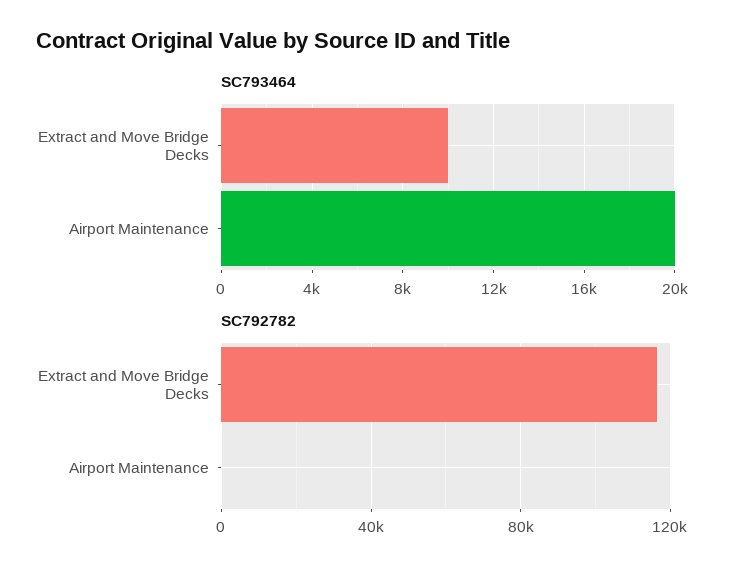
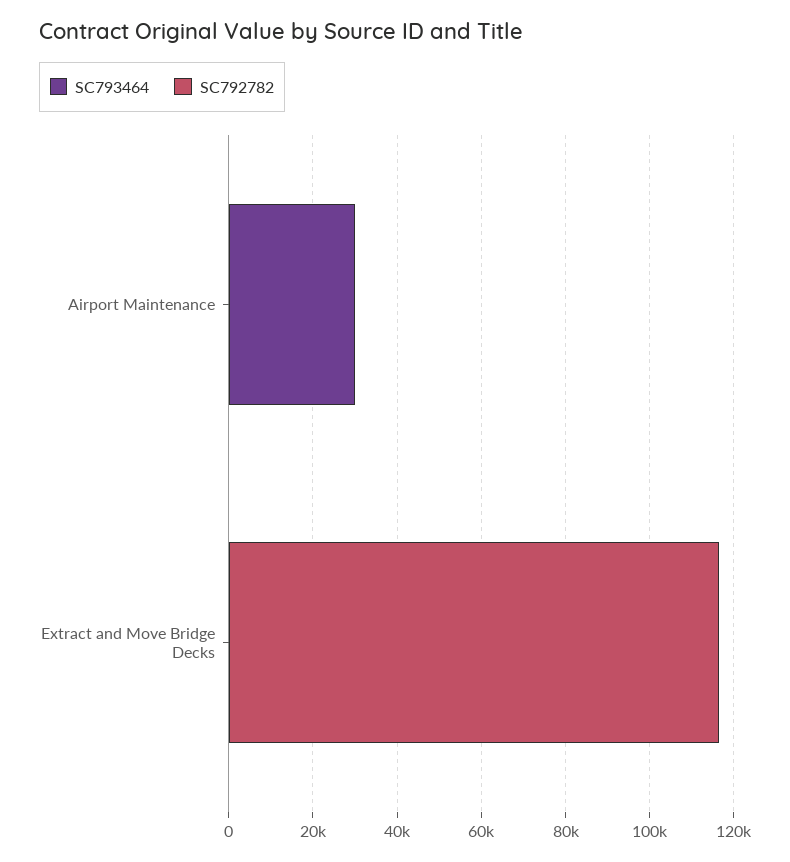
SC793464, Extract and Move Bridge Decks: 10000 -> 0
SC793464, Airport Maintenance: 20000 -> 30000

